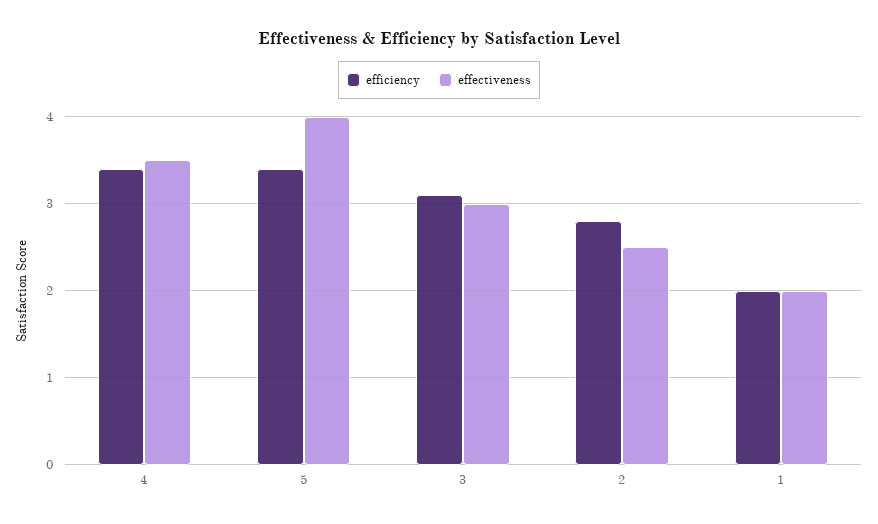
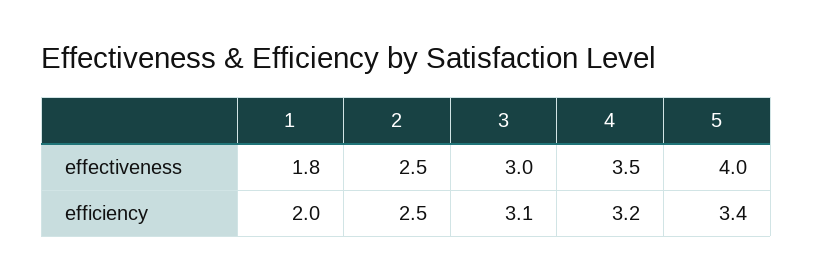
efficiency, 4: 3.4 -> 3.2
efficiency, 2: 2.8 -> 2.5
effectiveness, 1: 2 -> 1.8

